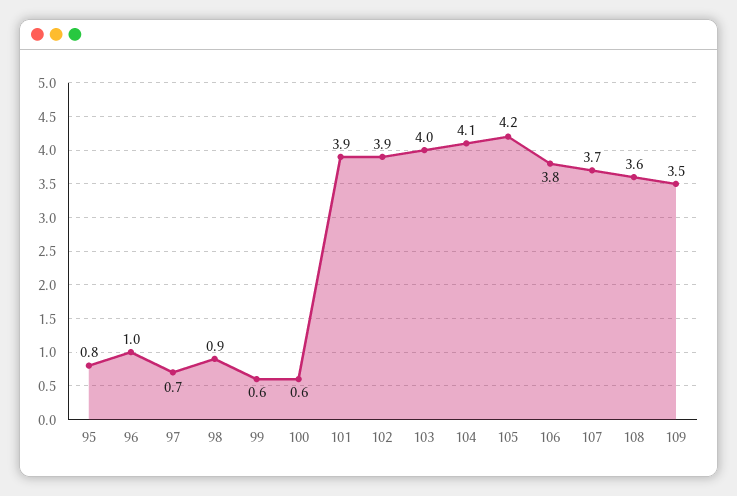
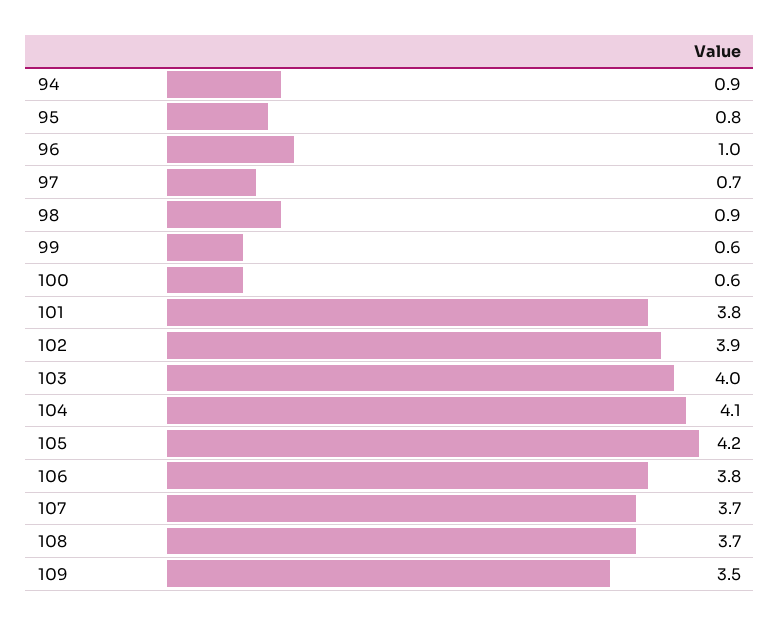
101: 3.9 -> 3.8
108: 3.6 -> 3.7
94: none -> 0.9

